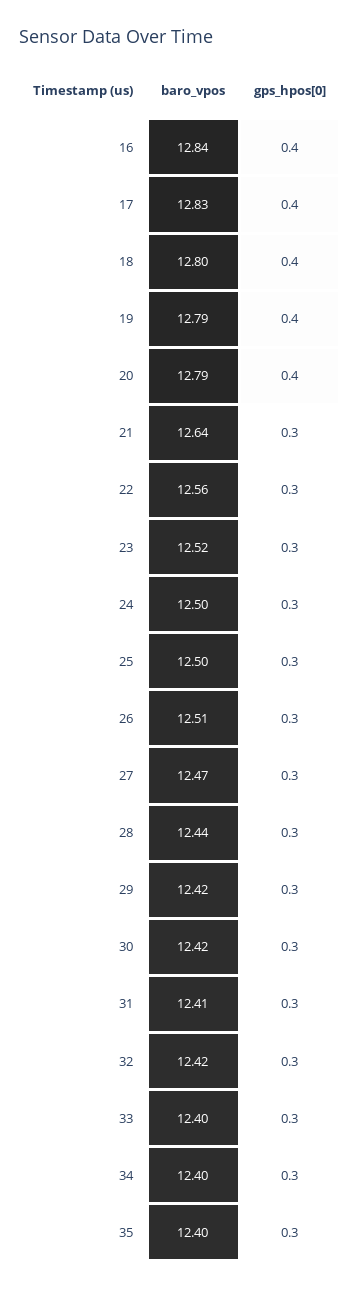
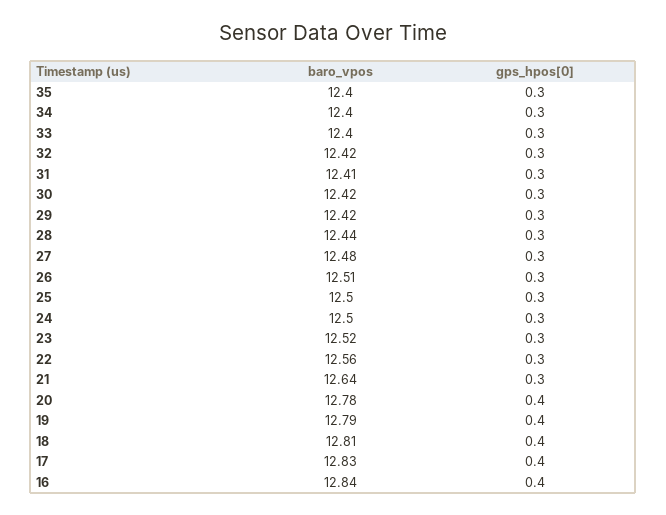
baro_vpos, 18: 12.8 -> 12.81
baro_vpos, 20: 12.79 -> 12.78
baro_vpos, 27: 12.47 -> 12.48

